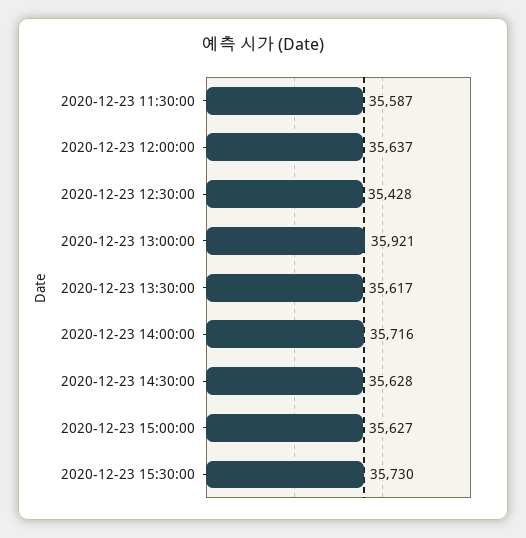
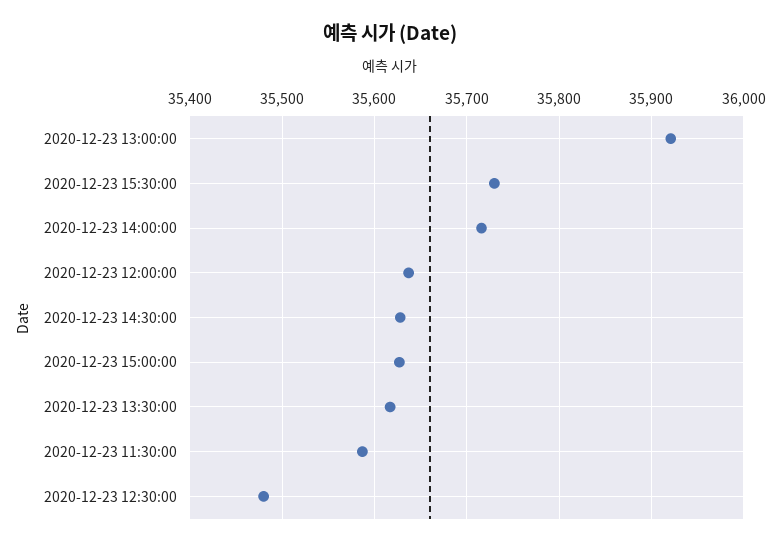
2020-12-23 12:30:00: 35428 -> 35480

